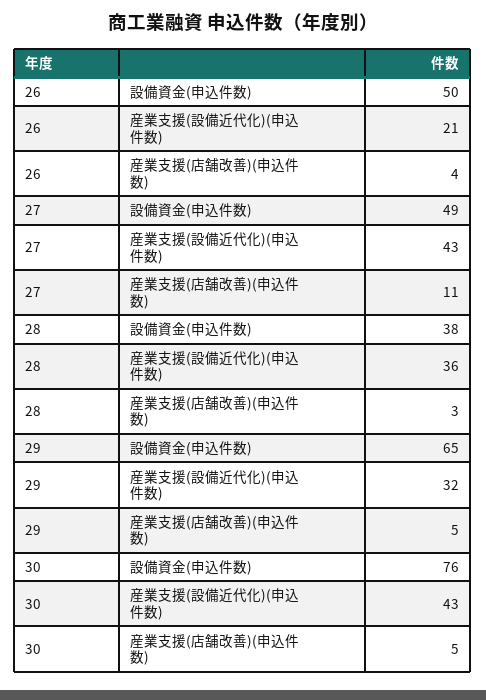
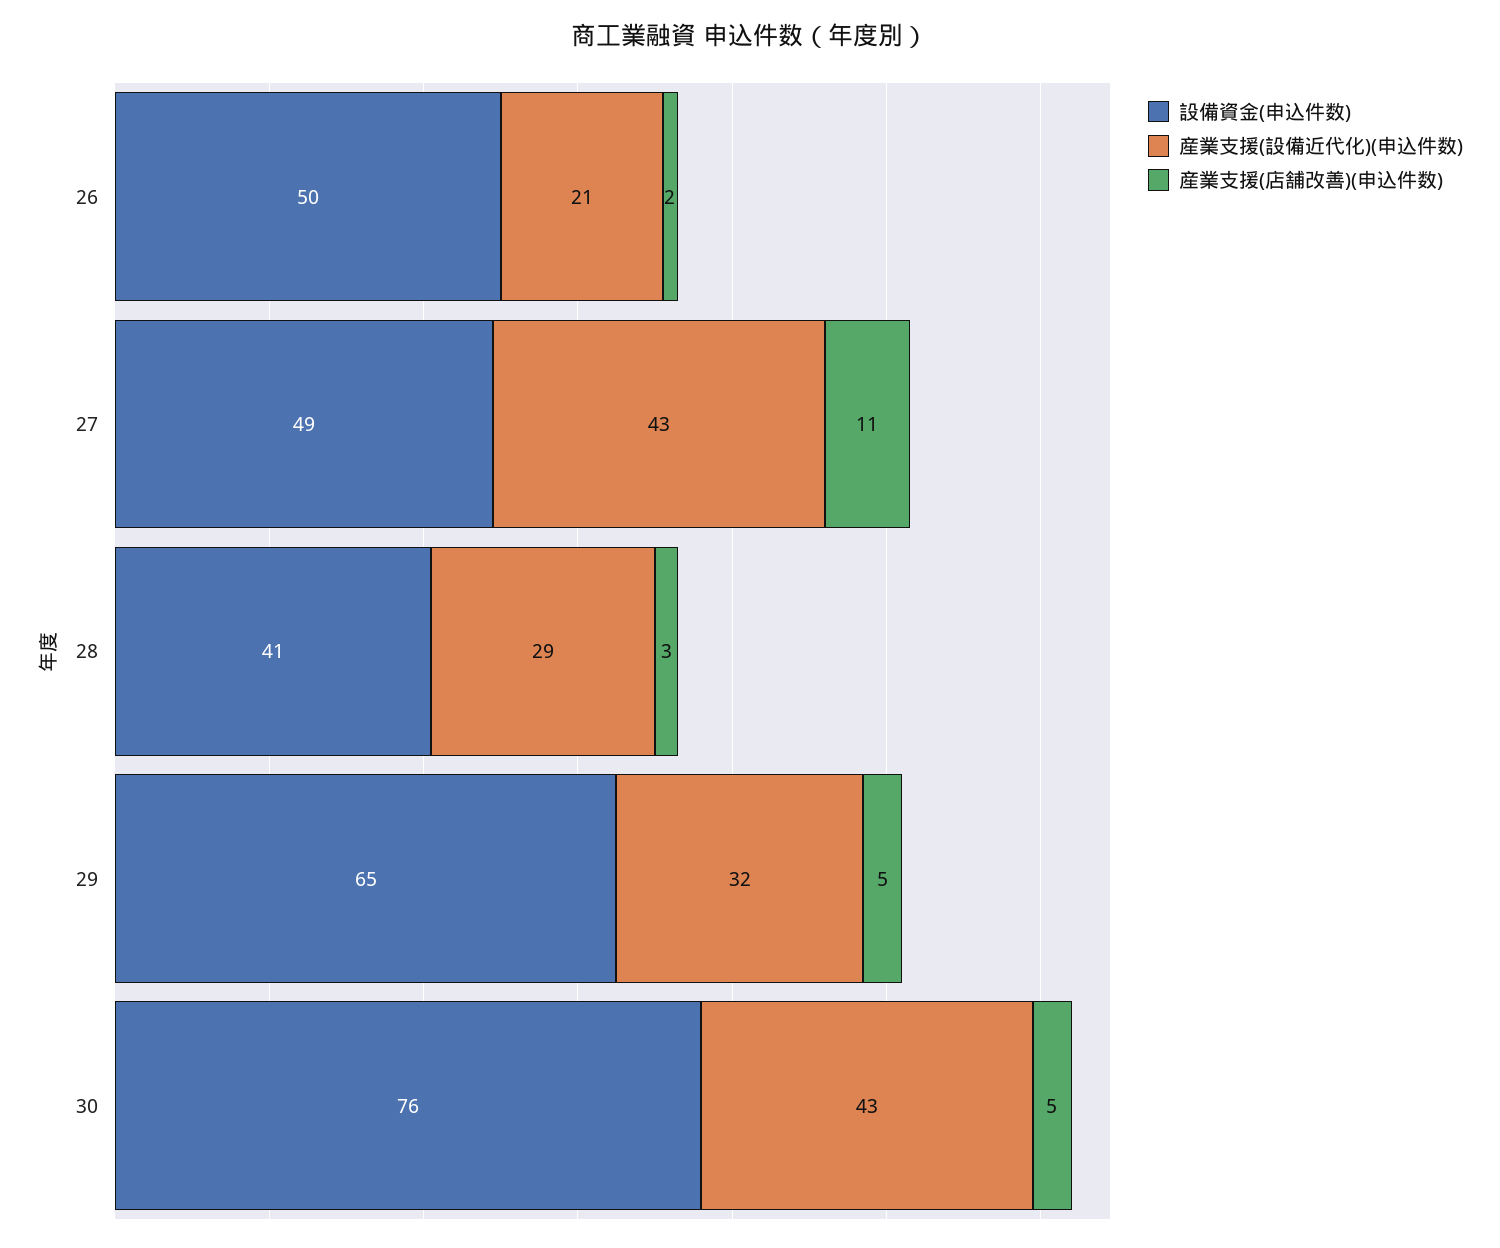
産業支援(店舗改善)(申込件数), 26: 4 -> 2
設備資金(申込件数), 28: 38 -> 41
産業支援(設備近代化)(申込件数), 28: 36 -> 29

